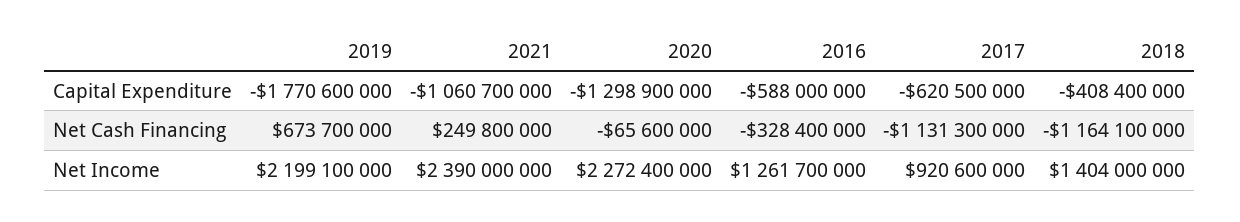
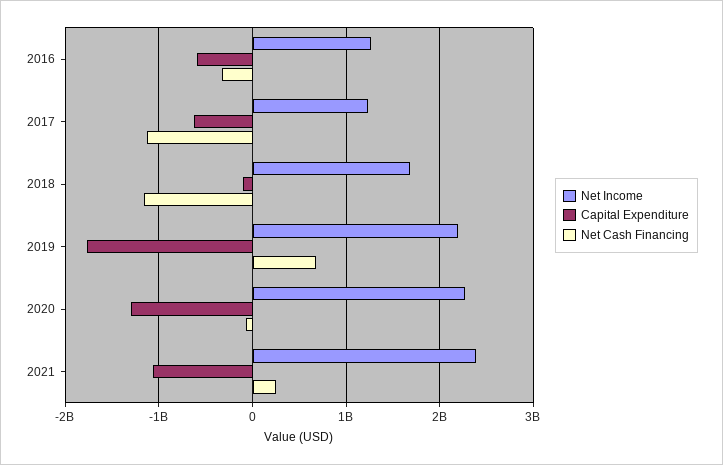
Capital Expenditure, 2018: -408400000 -> -100000000
Net Income, 2017: 920600000 -> 1200000000
Net Income, 2018: 1404000000 -> 1700000000

